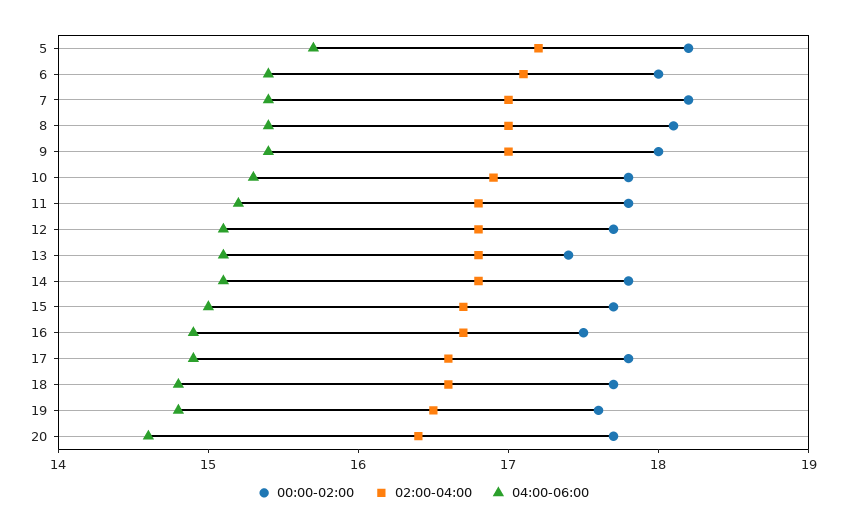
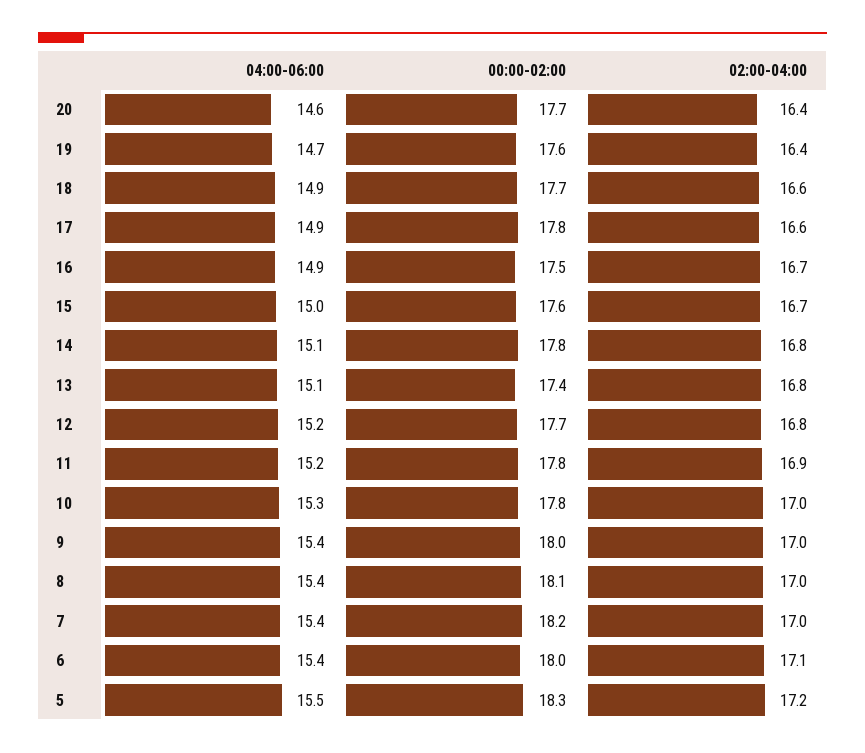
00:00-02:00, 5: 18.2 -> 18.3
04:00-06:00, 5: 15.7 -> 15.5
02:00-04:00, 10: 16.9 -> 17
02:00-04:00, 11: 16.8 -> 16.9
04:00-06:00, 12: 15.1 -> 15.2
00:00-02:00, 15: 17.7 -> 17.6
04:00-06:00, 18: 14.8 -> 14.9
02:00-04:00, 19: 16.5 -> 16.4
04:00-06:00, 19: 14.8 -> 14.7

